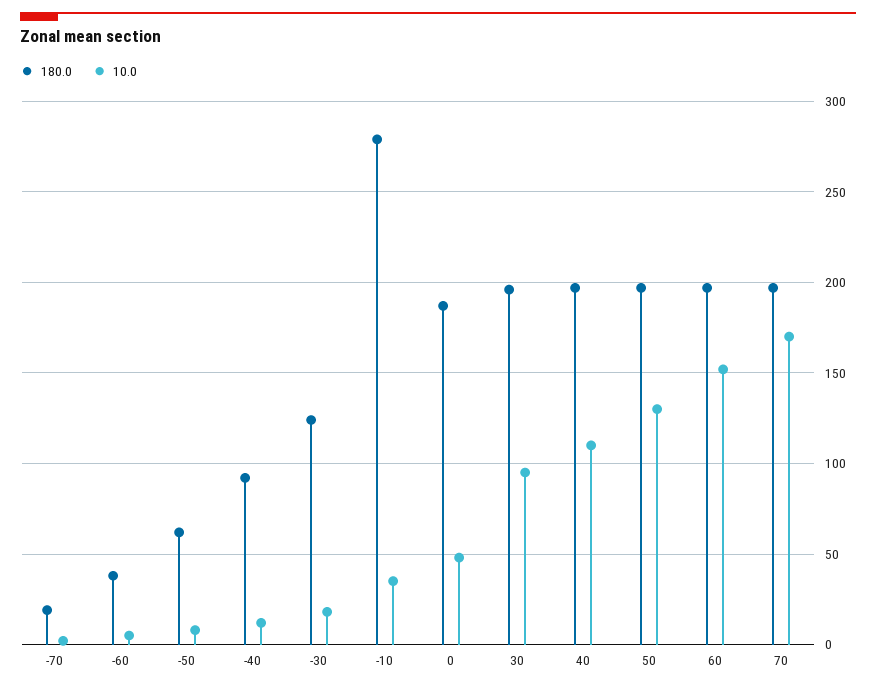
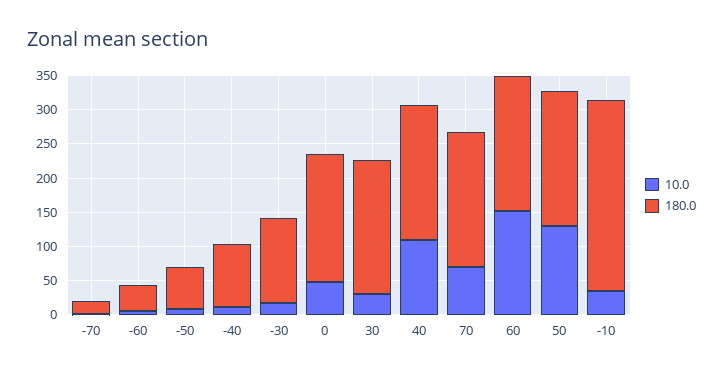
10.0, 30: 95 -> 25
10.0, 70: 170 -> 75

